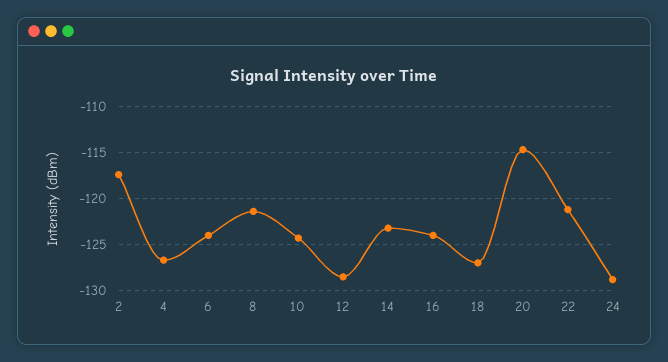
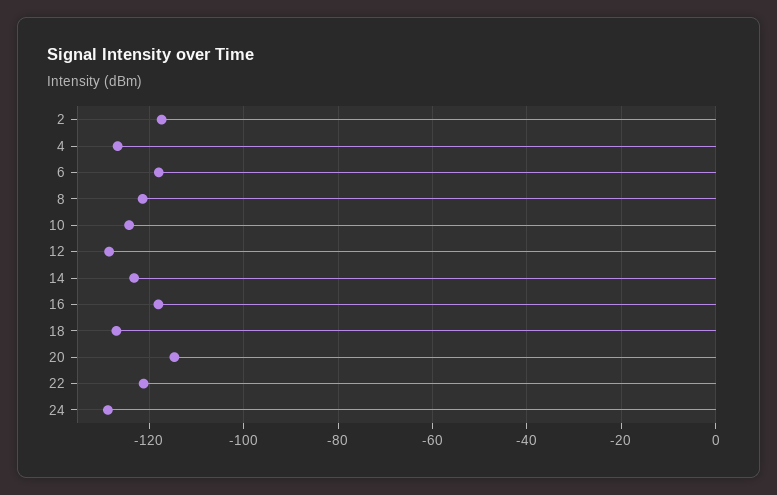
6: -124 -> -118
16: -124 -> -118

